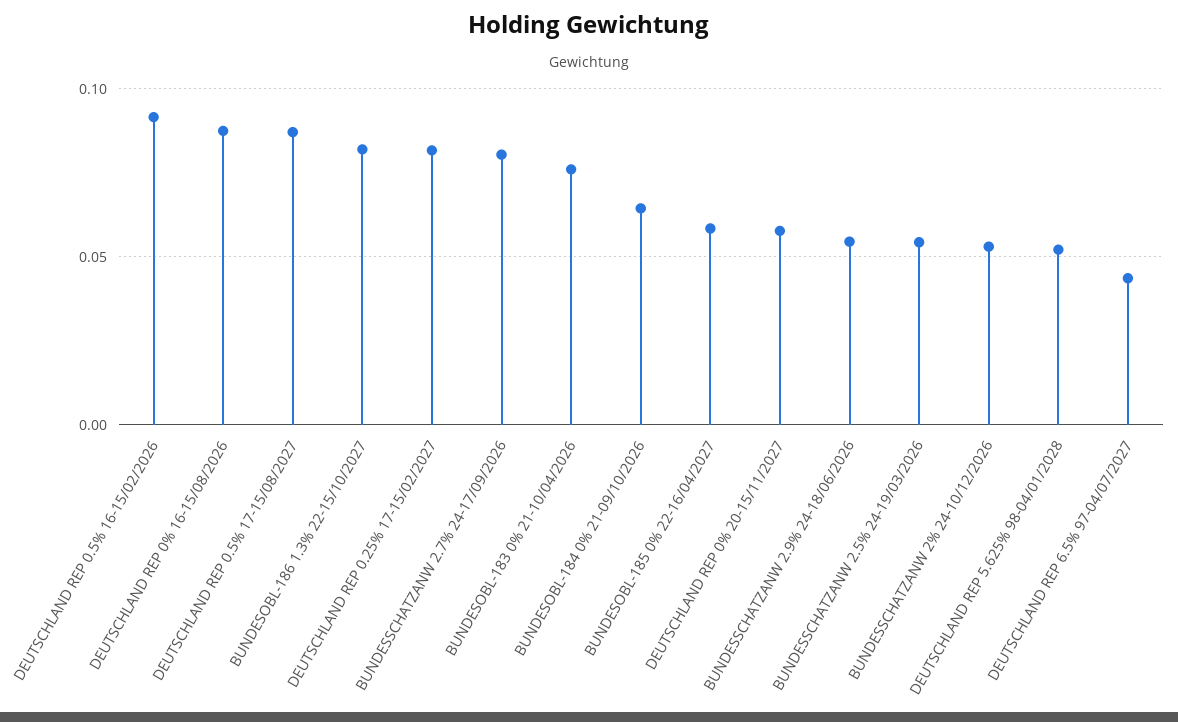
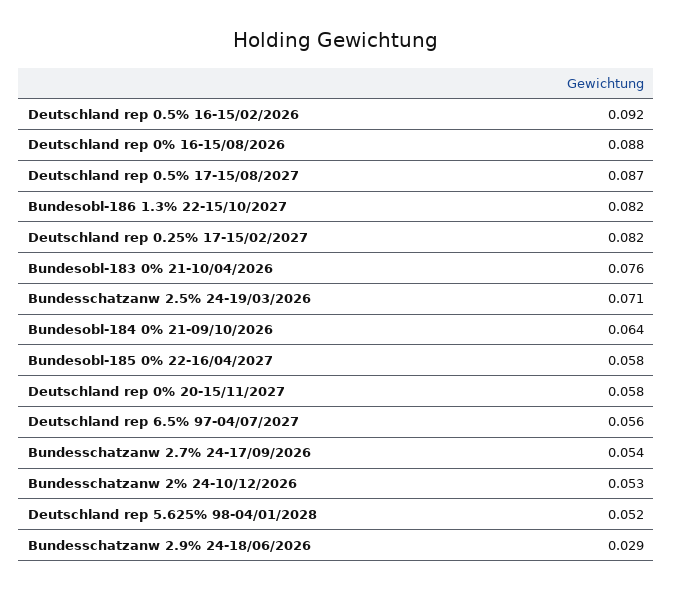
BUNDESSCHATZANW 2.7% 24-17/09/2026: 0.08 -> 0.054
BUNDESSCHATZANW 2.9% 24-18/06/2026: 0.055 -> 0.029
BUNDESSCHATZANW 2.5% 24-19/03/2026: 0.055 -> 0.071
DEUTSCHLAND REP 6.5% 97-04/07/2027: 0.045 -> 0.056

